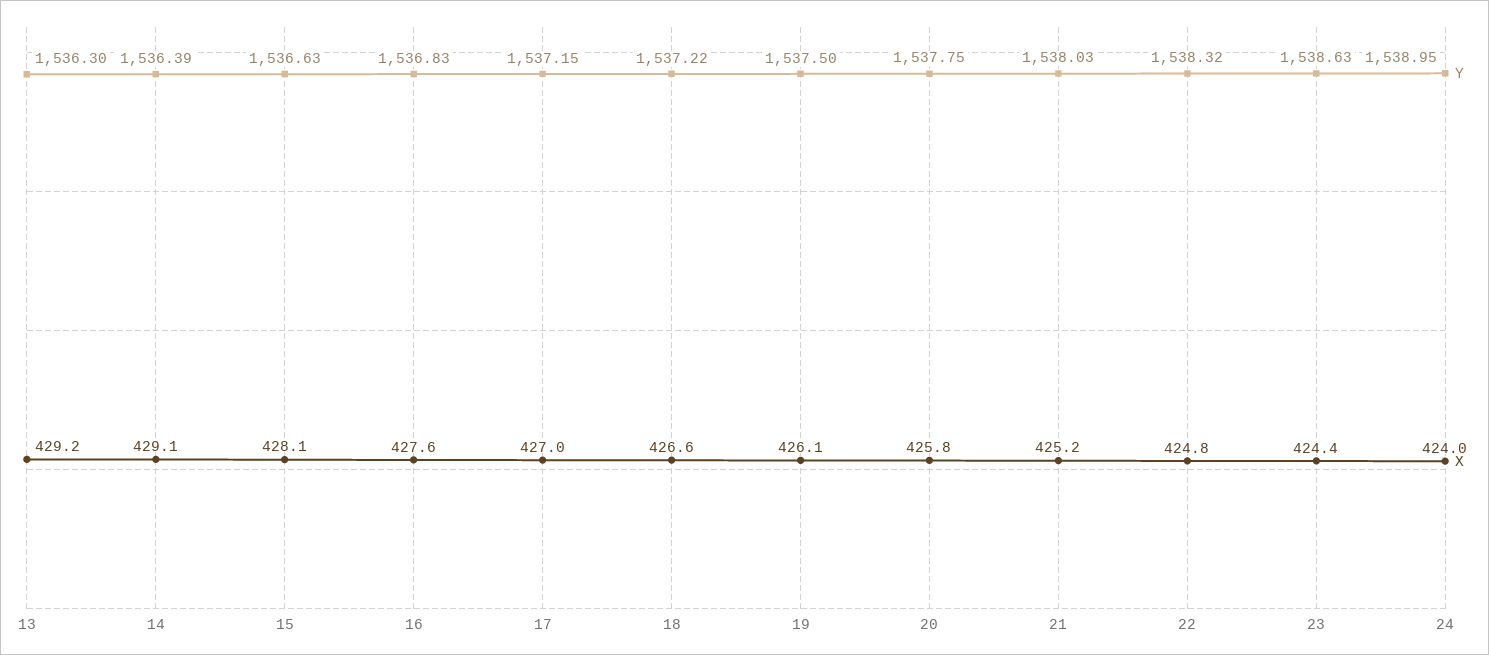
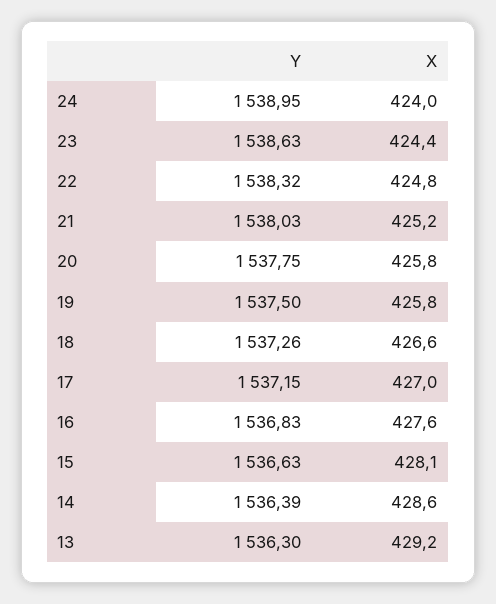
X, 14: 429.1 -> 428.6
Y, 18: 1537.22 -> 1537.26
X, 19: 426.1 -> 425.8

